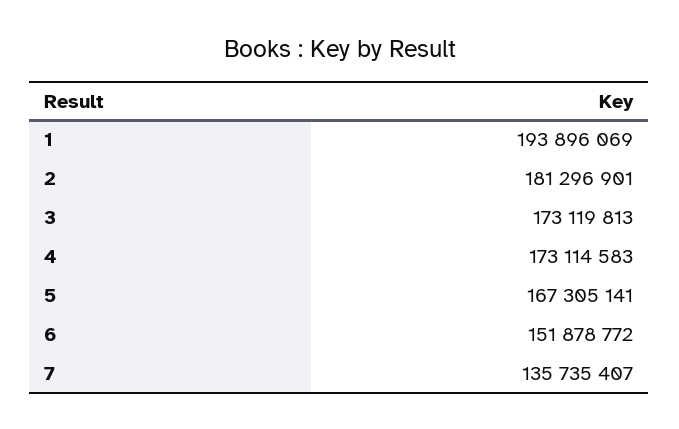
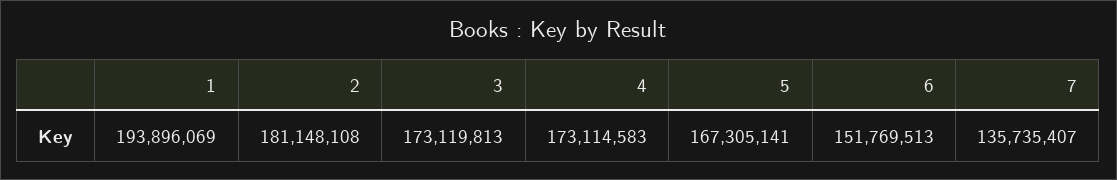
2: 181296901 -> 181148108
6: 151878772 -> 151769513

